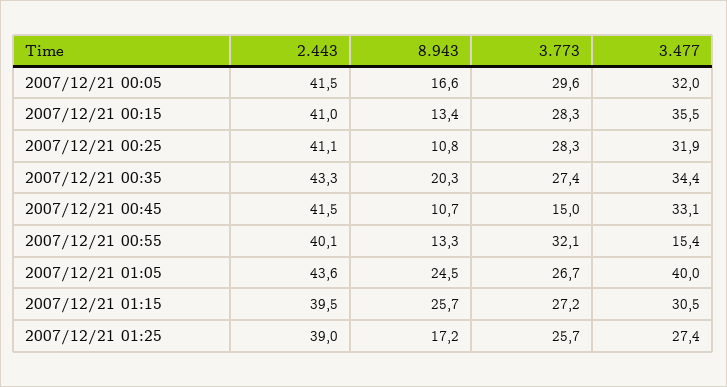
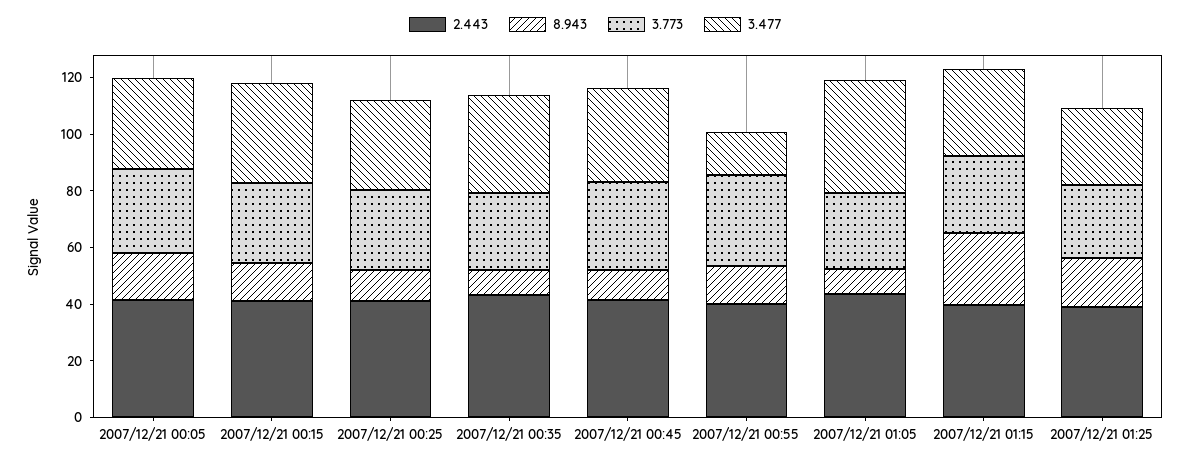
8.943, 2007/12/21 00:35: 20.3 -> 10
3.773, 2007/12/21 00:45: 15 -> 30
8.943, 2007/12/21 01:05: 24.5 -> 10

